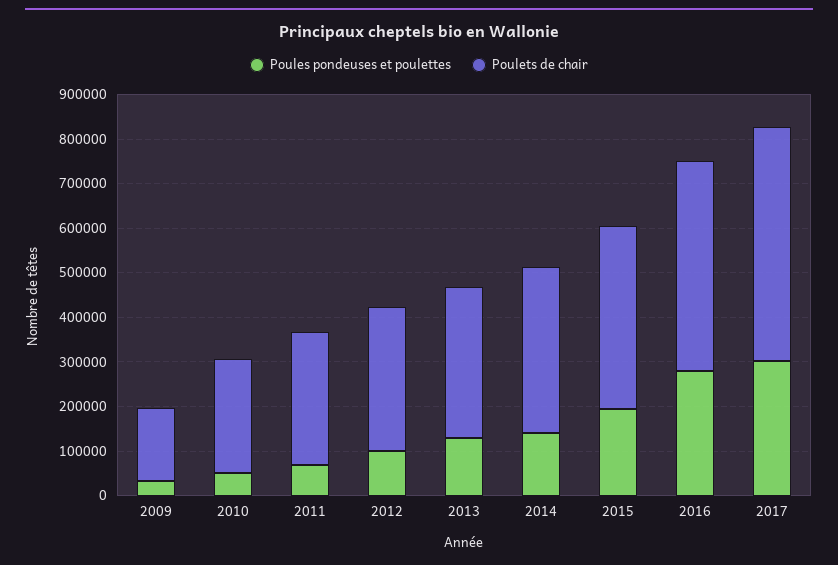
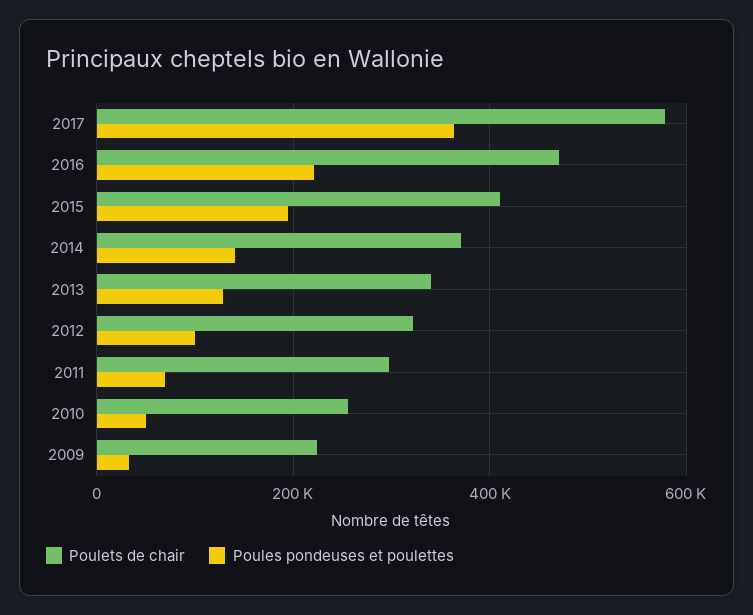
Poulets de chair, 2009: 160000 -> 220000
Poules pondeuses et poulettes, 2016: 280000 -> 220000
Poules pondeuses et poulettes, 2017: 300000 -> 360000
Poulets de chair, 2017: 520000 -> 580000

